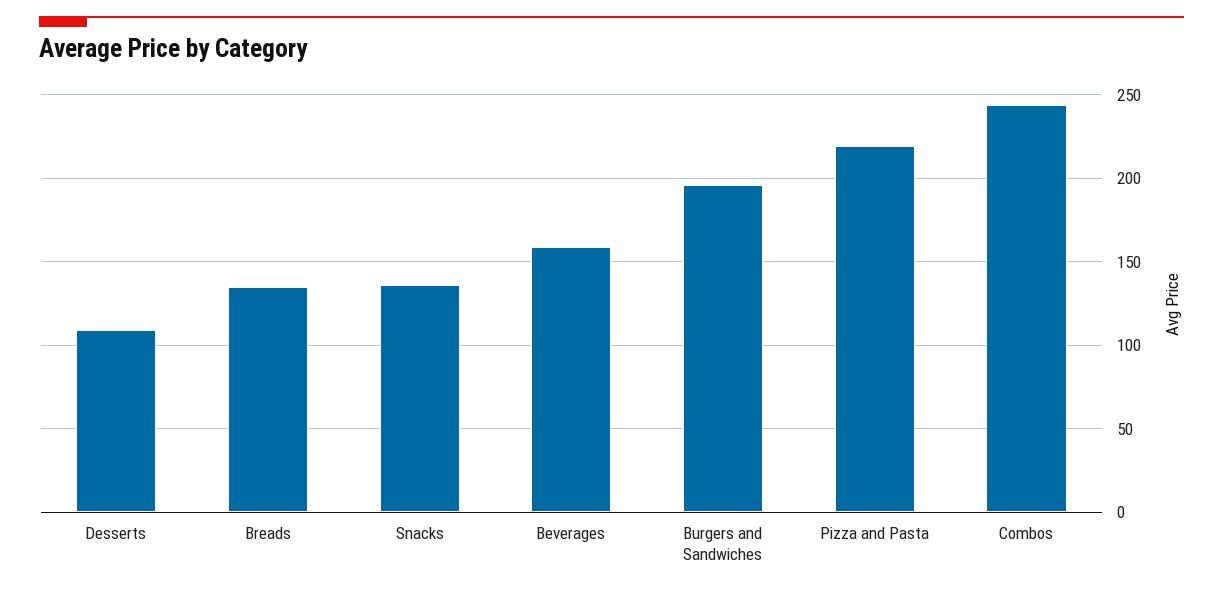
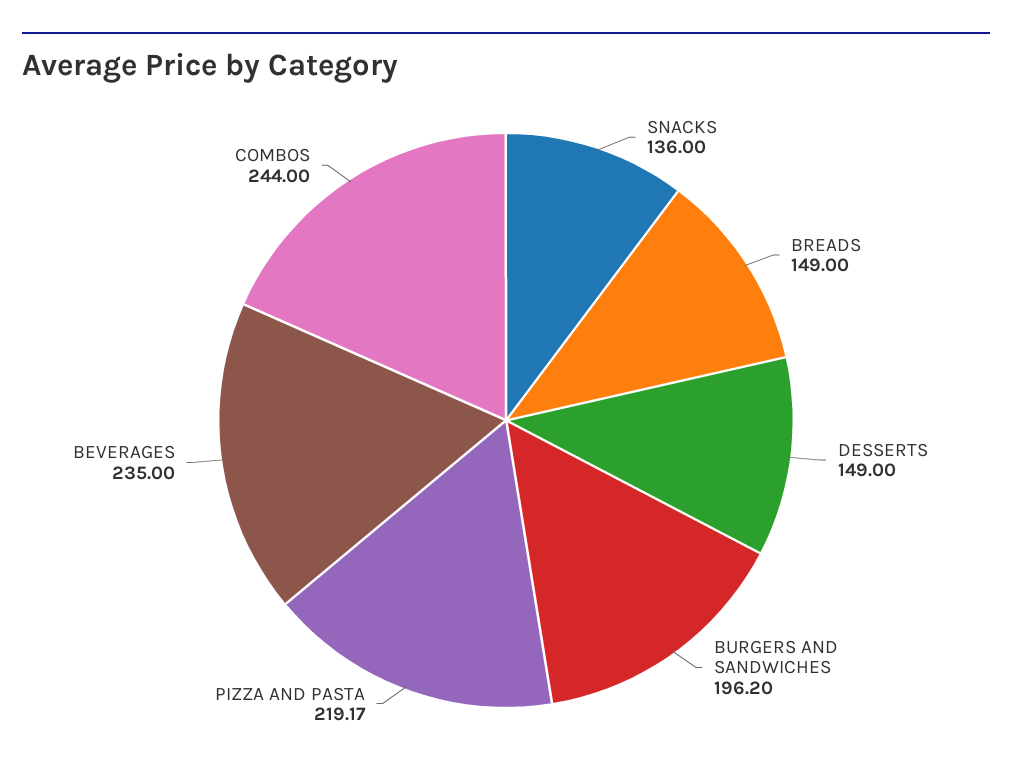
Desserts: 110 -> 149
Breads: 135 -> 149
Beverages: 160 -> 235

